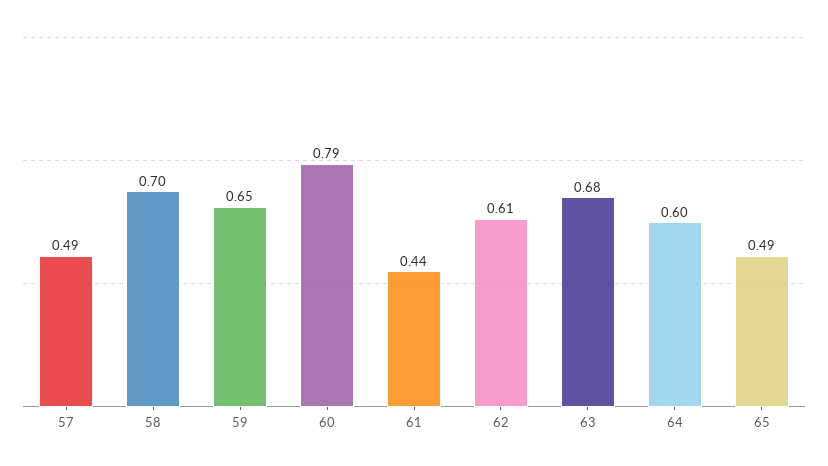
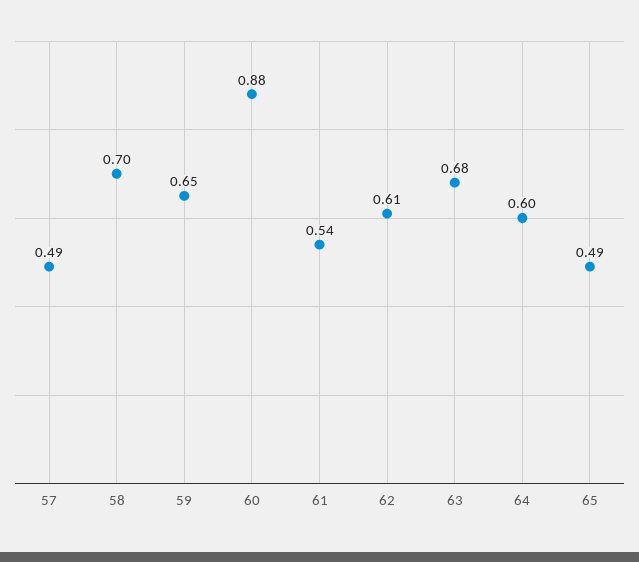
60: 0.79 -> 0.88
61: 0.44 -> 0.54

